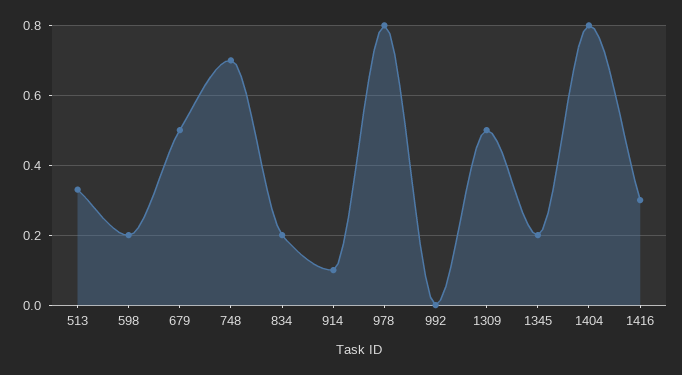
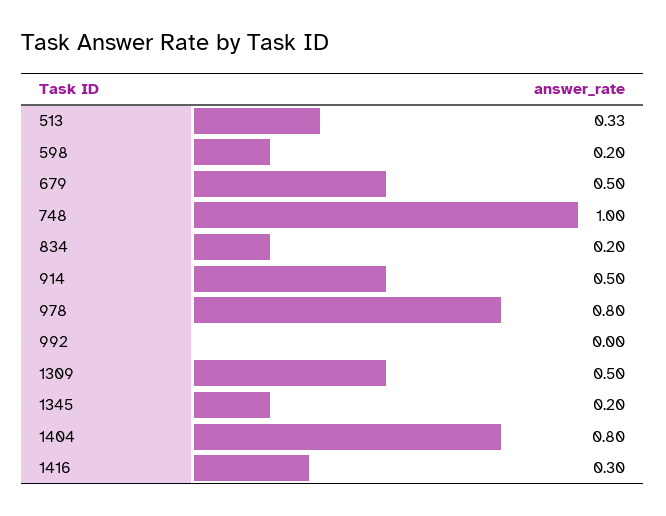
748: 0.7 -> 1
914: 0.1 -> 0.5

